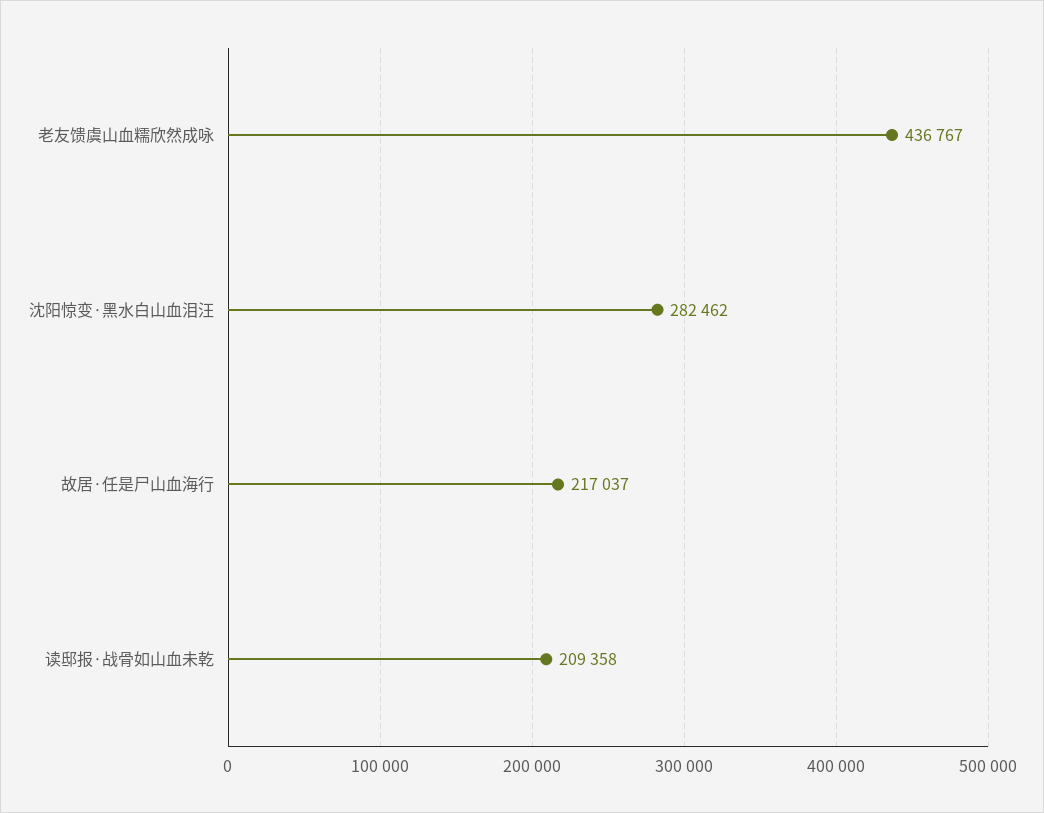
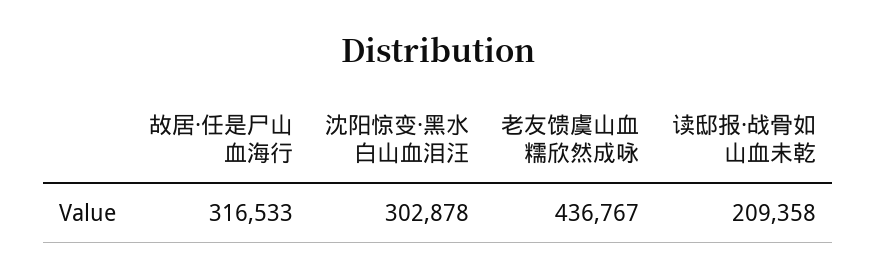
沈阳惊变·黑水白山血泪汪: 282462 -> 302878
故居·任是尸山血海行: 217037 -> 316533

